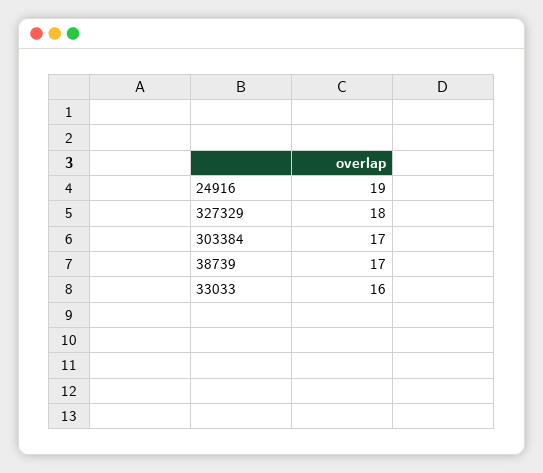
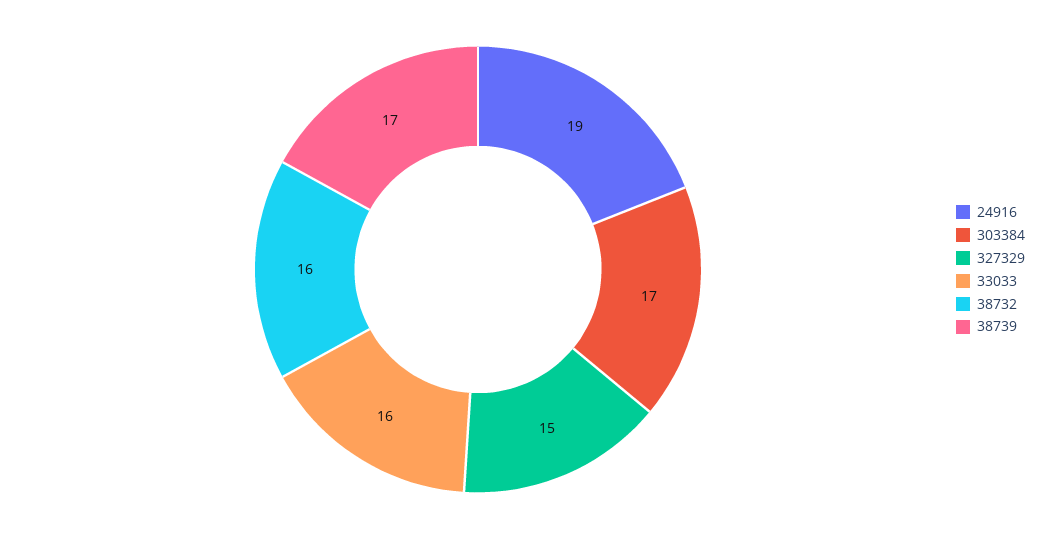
327329: 18 -> 15
38732: none -> 16

